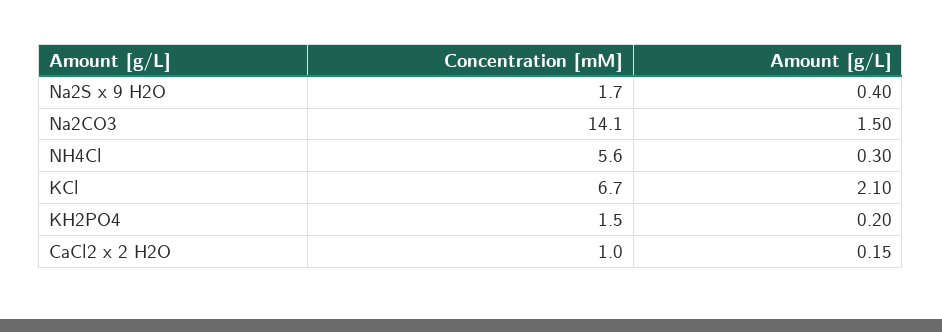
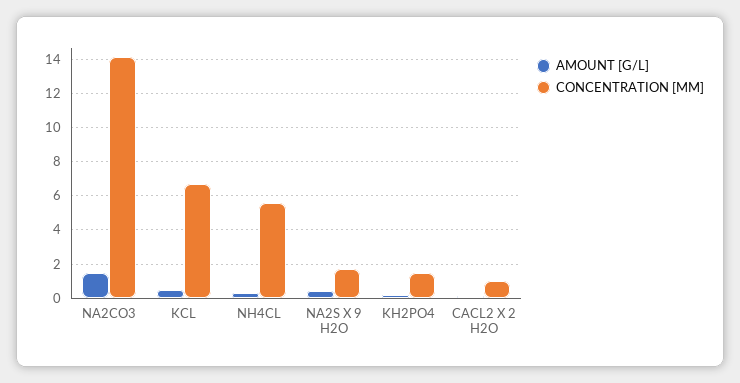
Amount [g/L], KCl: 2.1 -> 0.5

